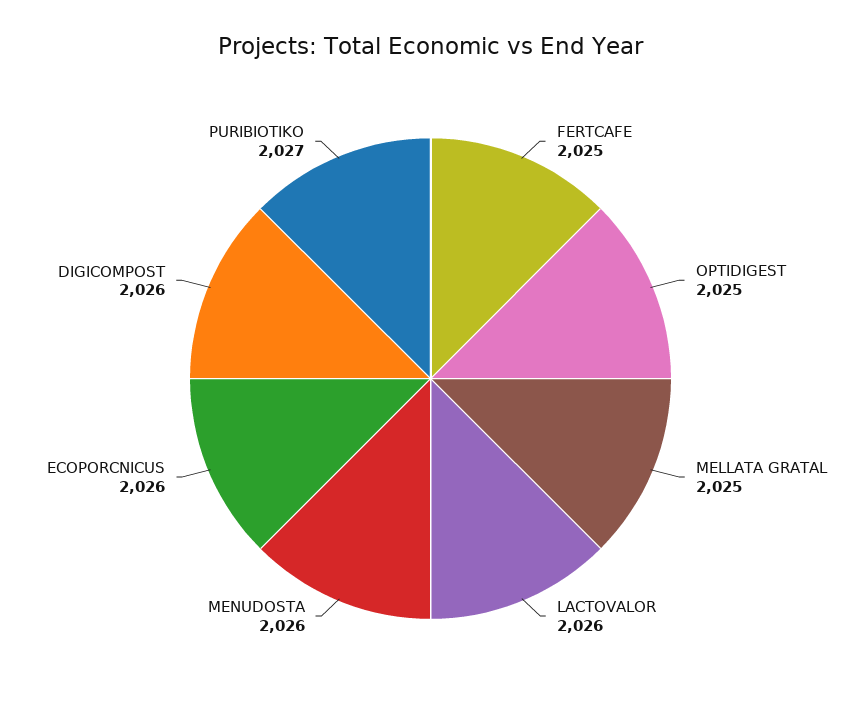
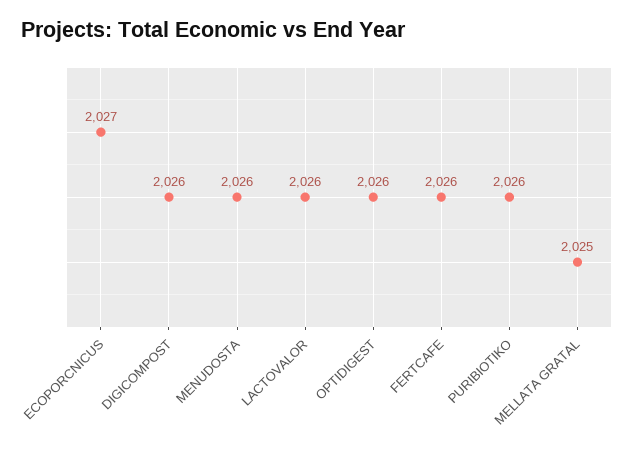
FERTCAFE: 2025 -> 2026
OPTIDIGEST: 2025 -> 2026
ECOPORCNICUS: 2026 -> 2027
PURIBIOTIKO: 2027 -> 2026

